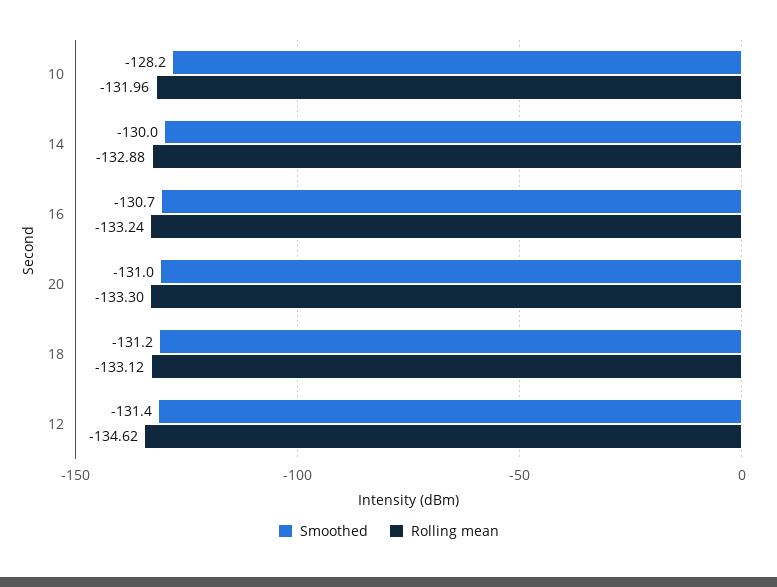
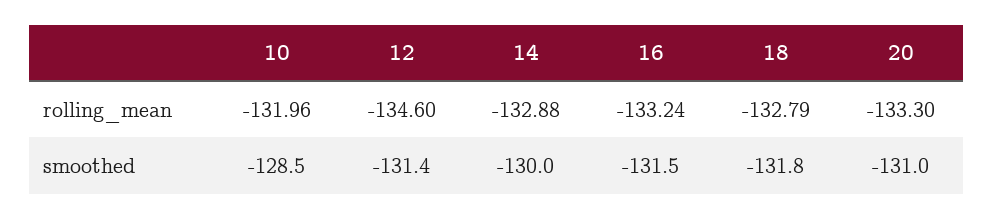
Smoothed, 10: -128.2 -> -128.5
Smoothed, 16: -130.7 -> -131.5
Smoothed, 18: -131.2 -> -131.8
Rolling mean, 18: -133.12 -> -132.79
Rolling mean, 12: -134.62 -> -134.6

